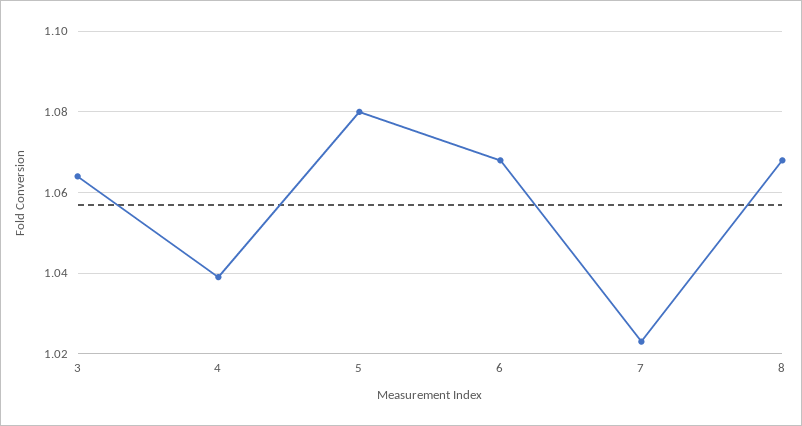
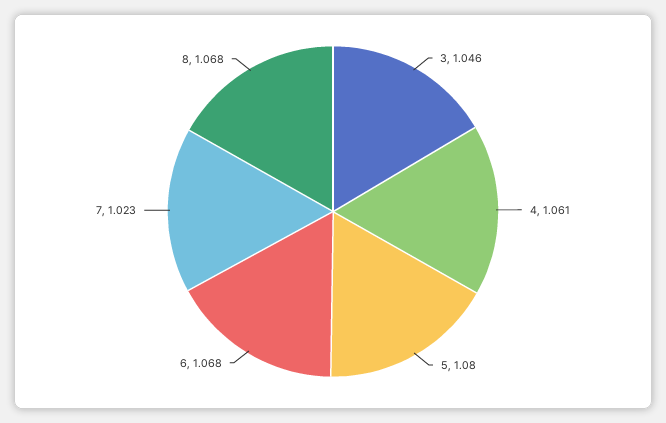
3: 1.065 -> 1.046
4: 1.04 -> 1.061

